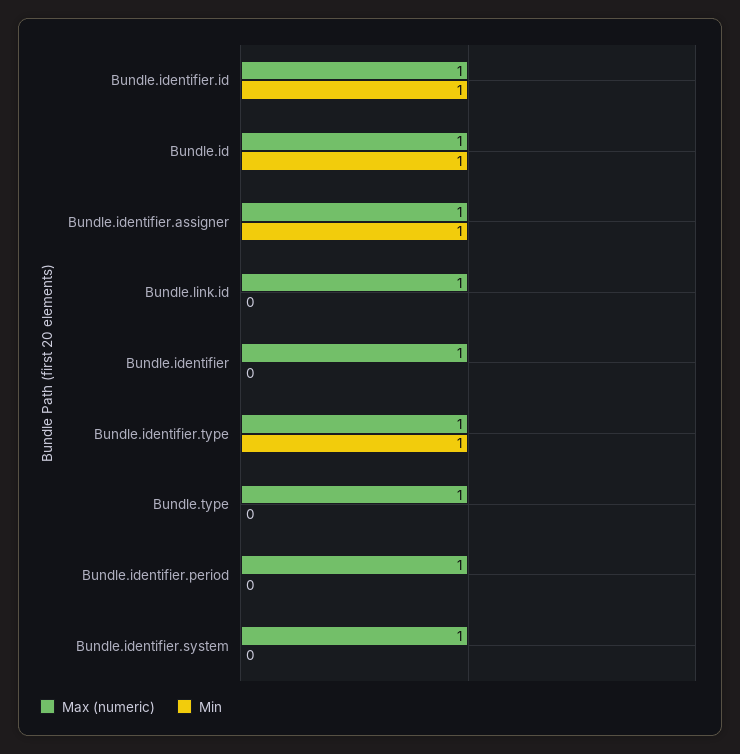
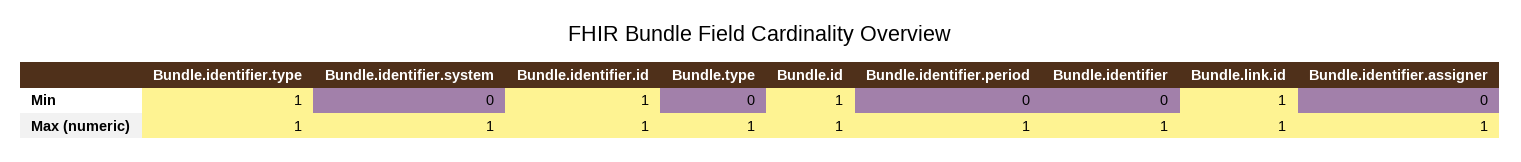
Min, Bundle.identifier.assigner: 1 -> 0
Min, Bundle.link.id: 0 -> 1

